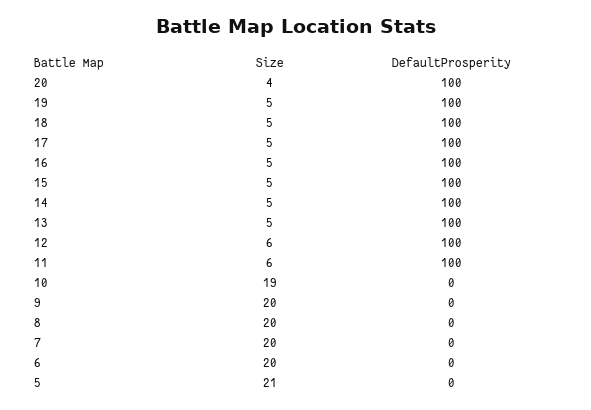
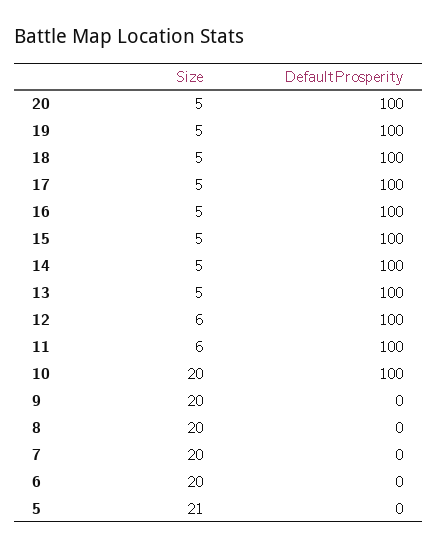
Size, 20: 4 -> 5
Size, 10: 19 -> 20
DefaultProsperity, 10: 0 -> 100

